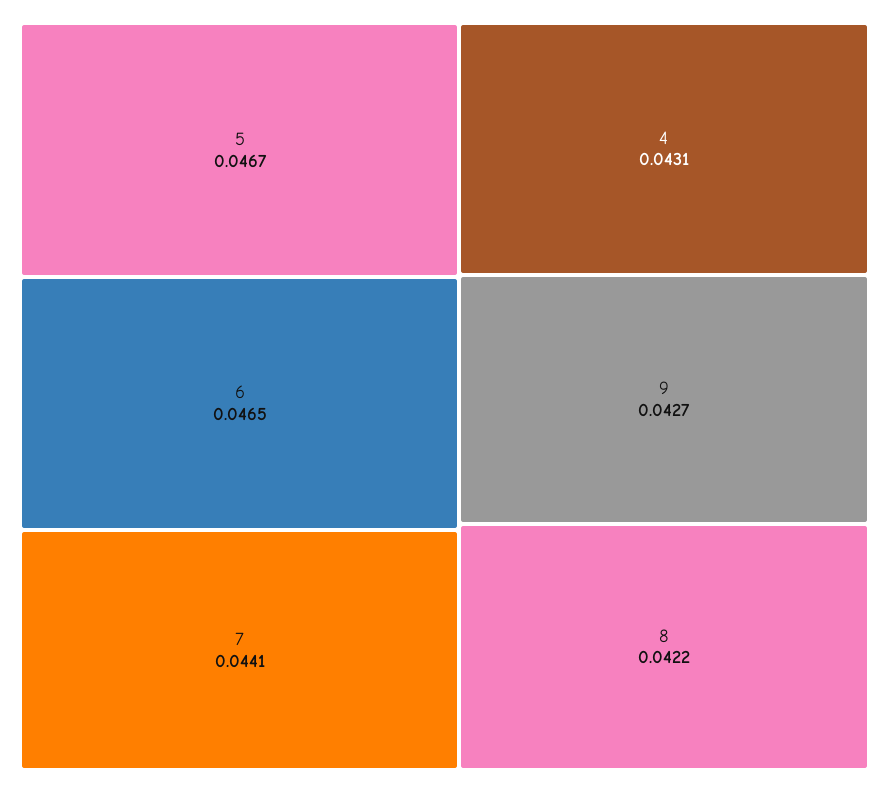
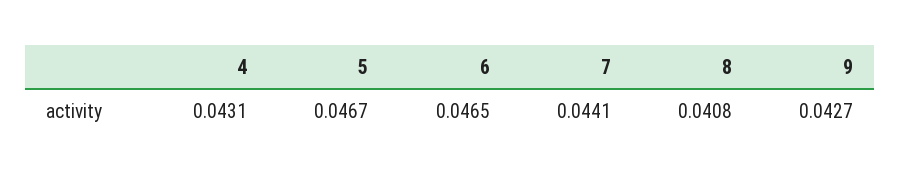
8: 0.0422 -> 0.0408

